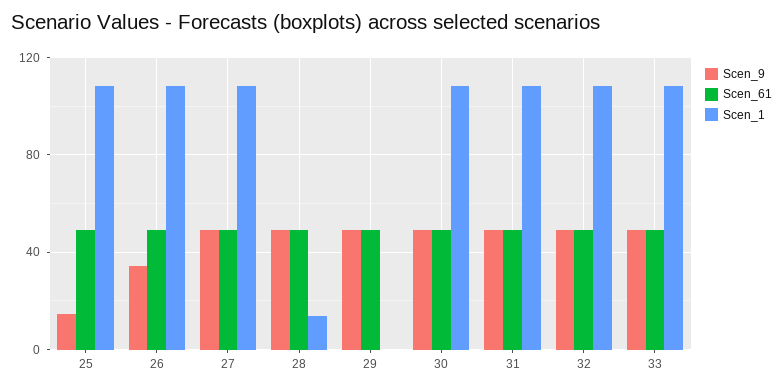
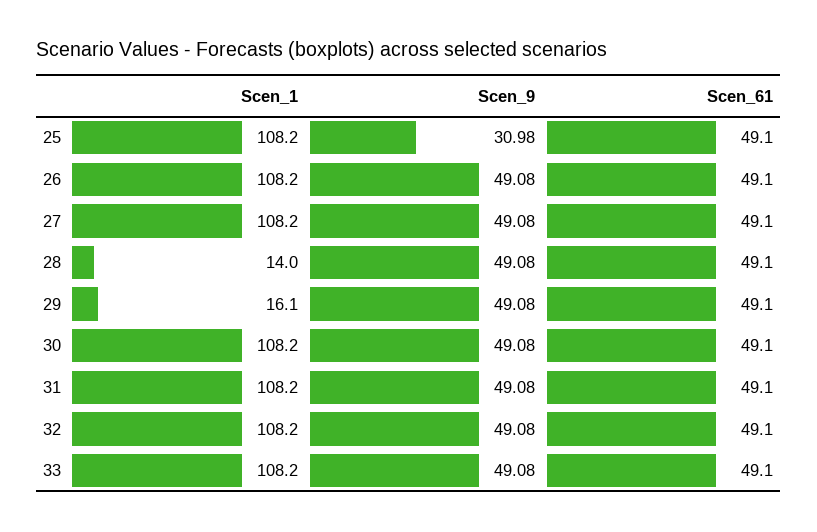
Scen_9, 25: 15 -> 30.98
Scen_9, 26: 35 -> 49.08
Scen_1, 29: 0 -> 16.1

